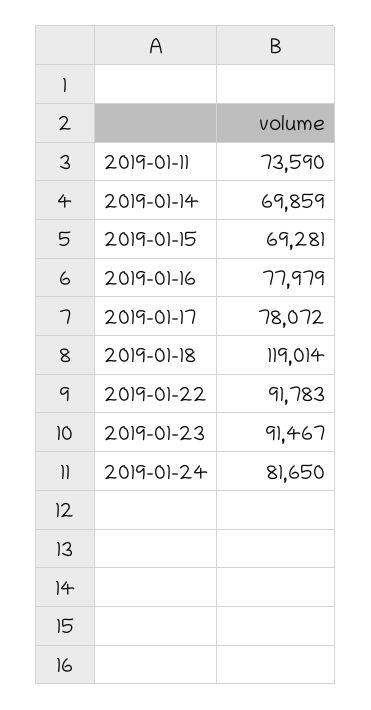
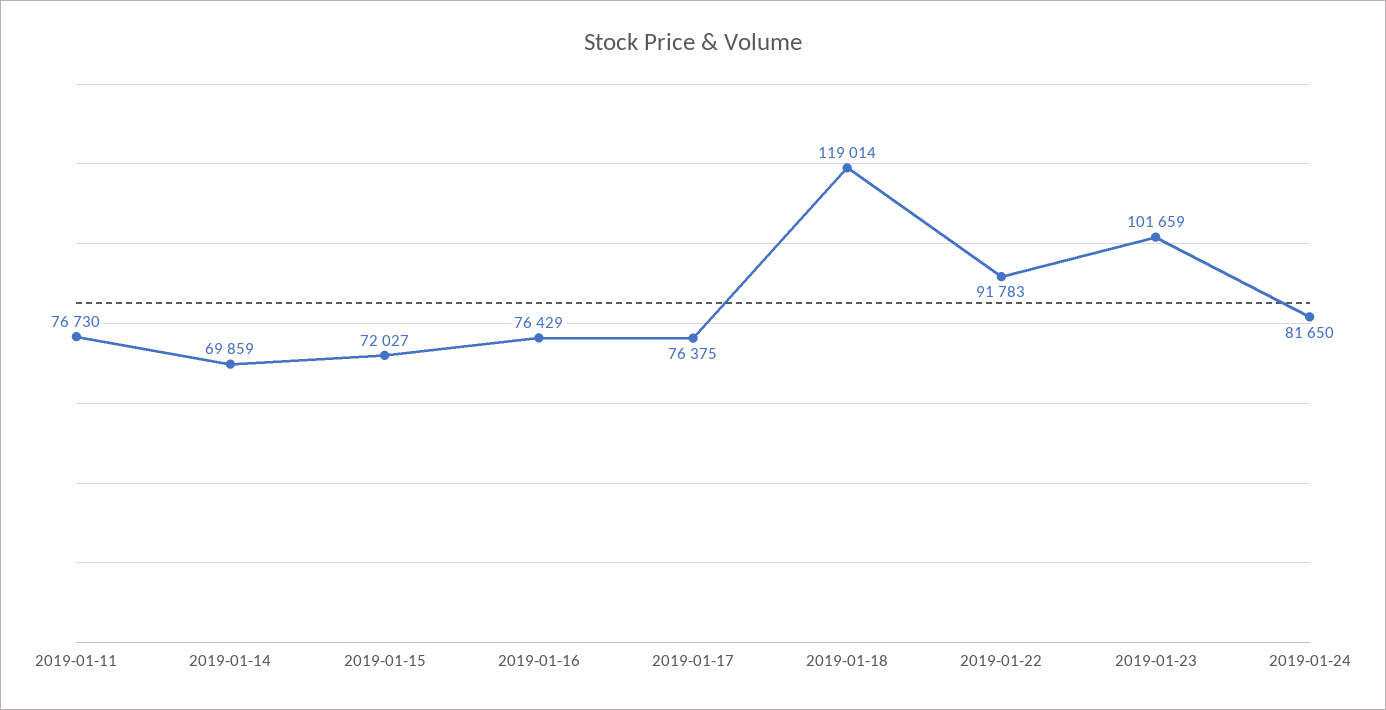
2019-01-11: 73590 -> 76730
2019-01-15: 69281 -> 72027
2019-01-16: 77979 -> 76429
2019-01-17: 78072 -> 76375
2019-01-23: 91467 -> 101659

